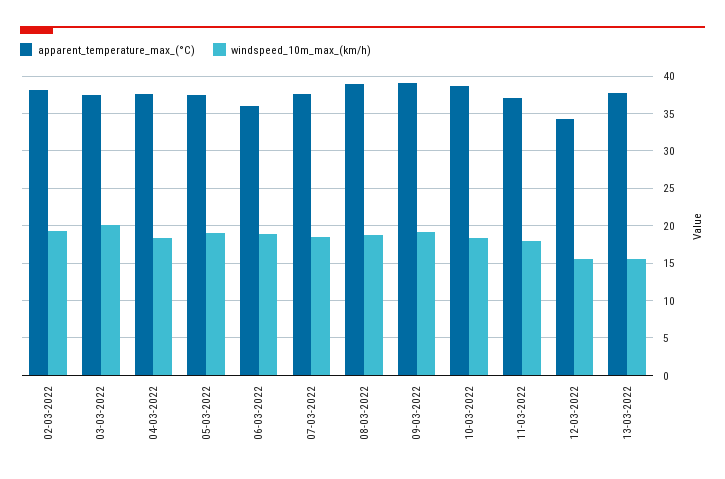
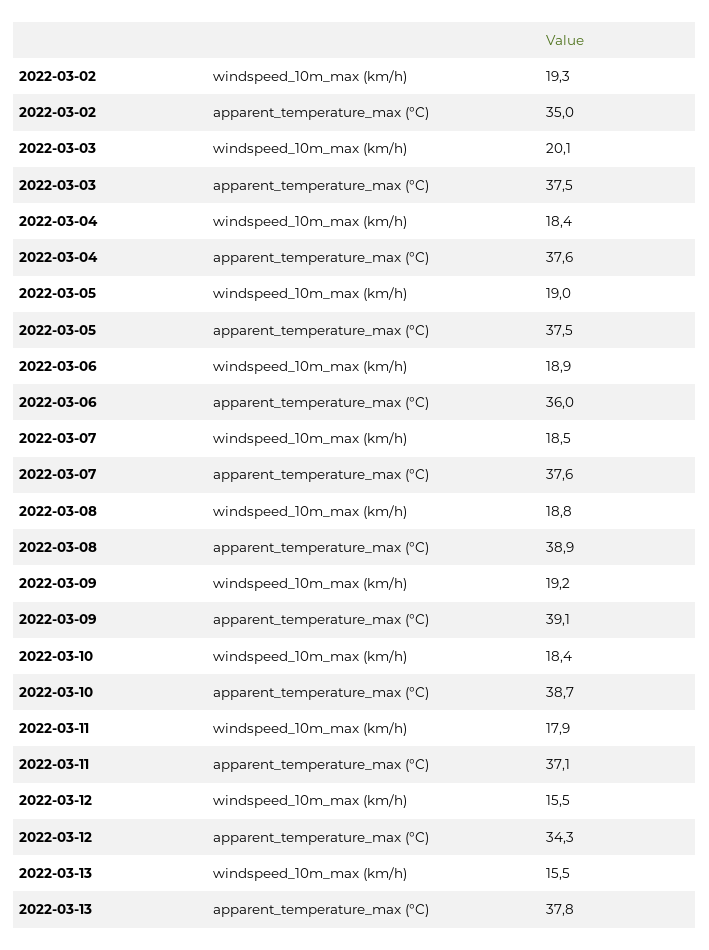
apparent_temperature_max_(°C), 02-03-2022: 38 -> 35

